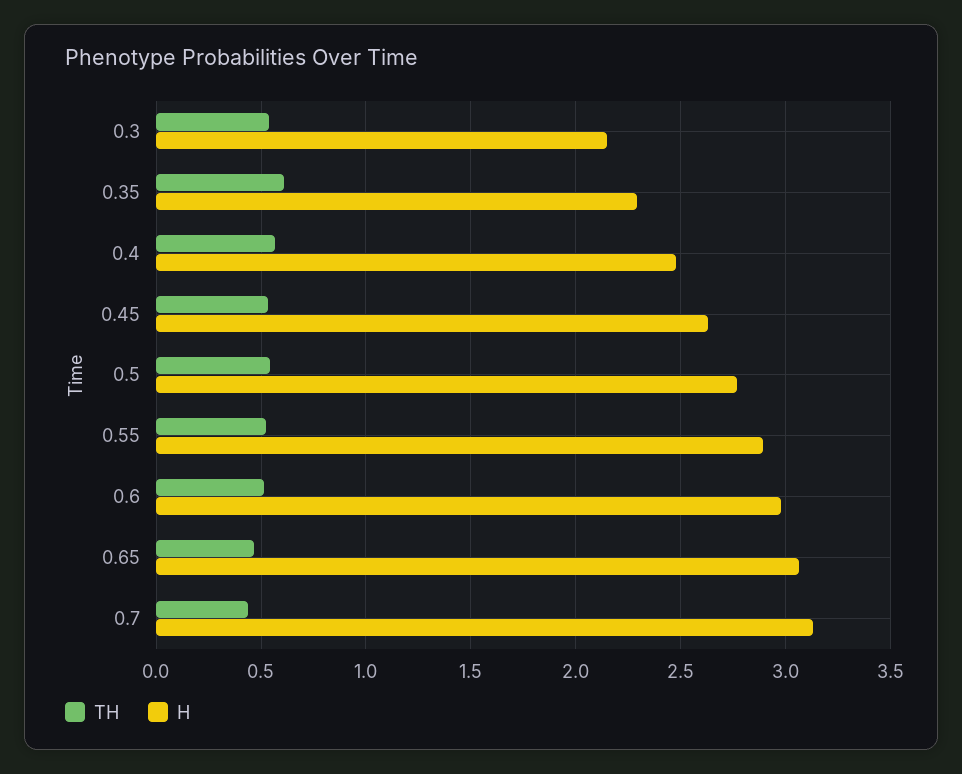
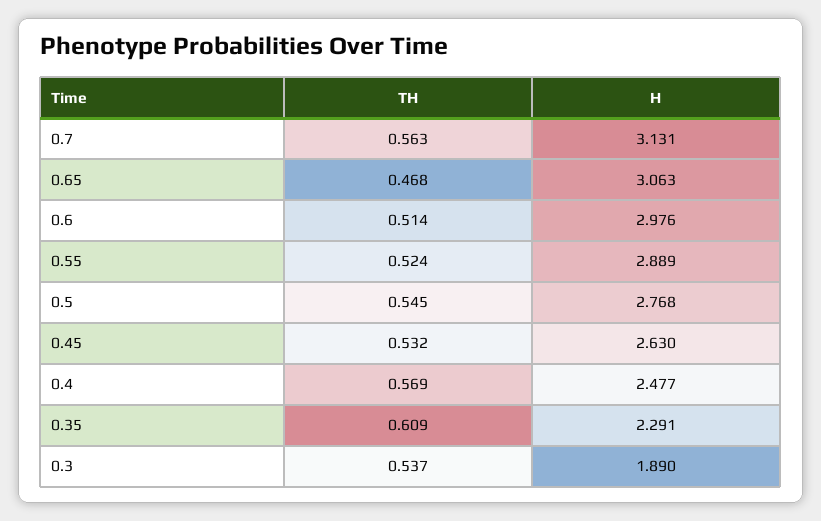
H, 0.3: 2.15 -> 1.89
TH, 0.7: 0.45 -> 0.563

